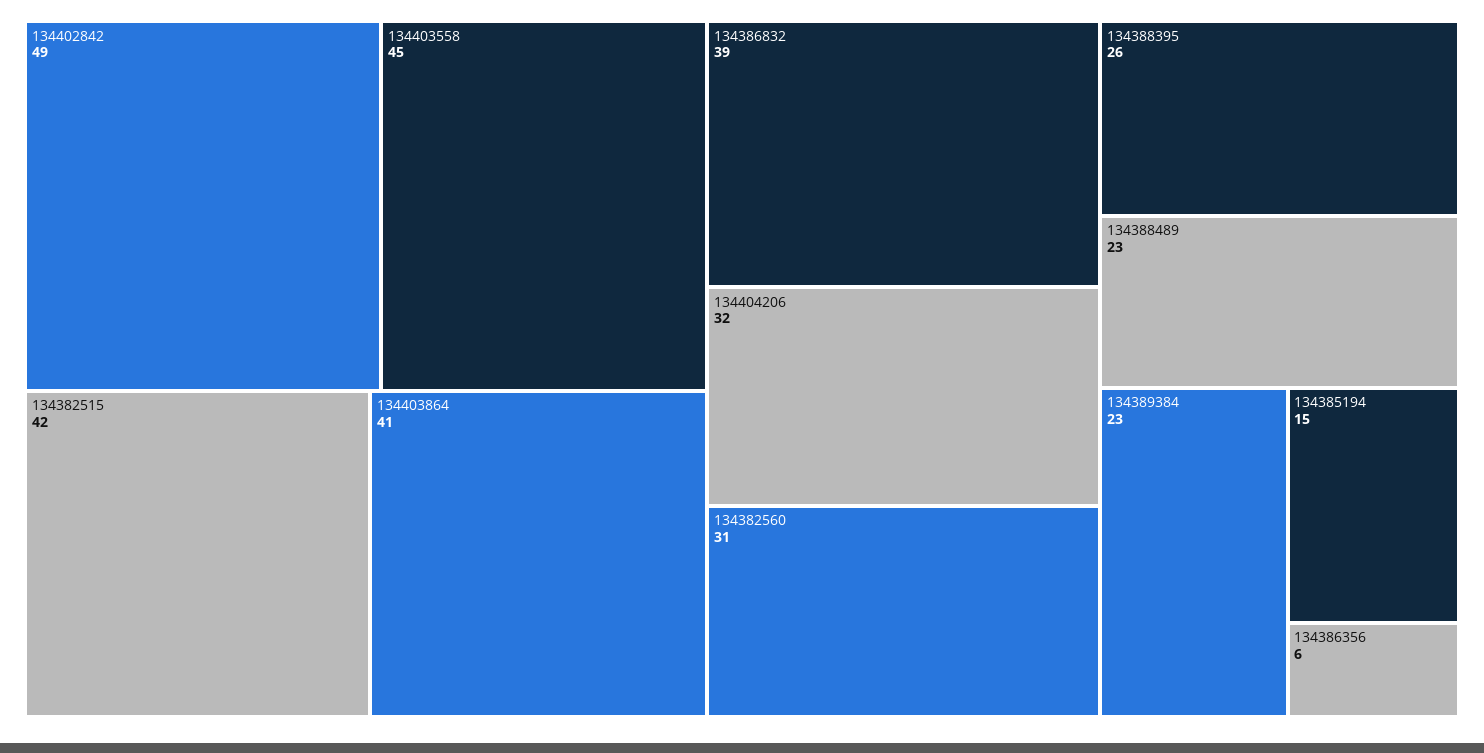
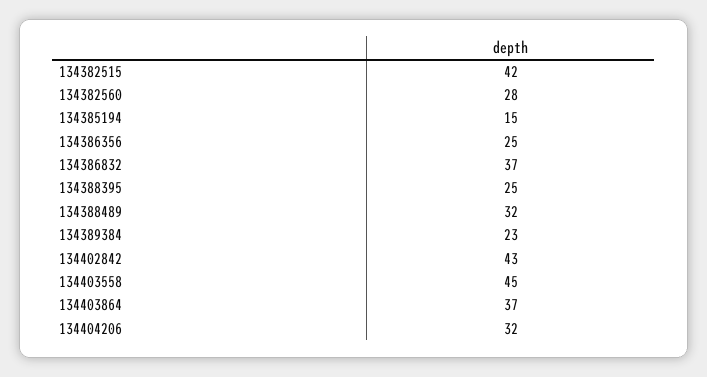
134402842: 49 -> 43
134403864: 41 -> 37
134386832: 39 -> 37
134382560: 31 -> 28
134388395: 26 -> 25
134388489: 23 -> 32
134386356: 6 -> 25

